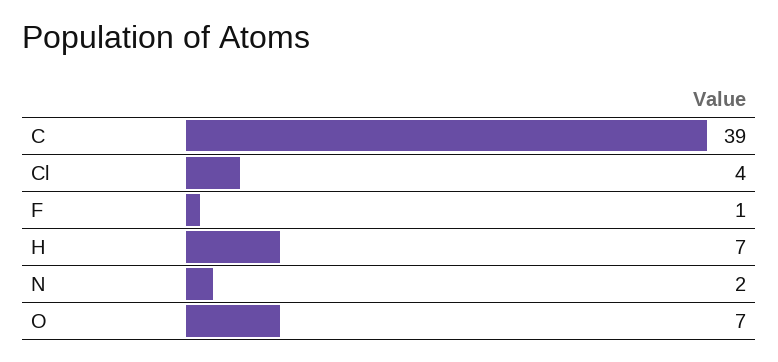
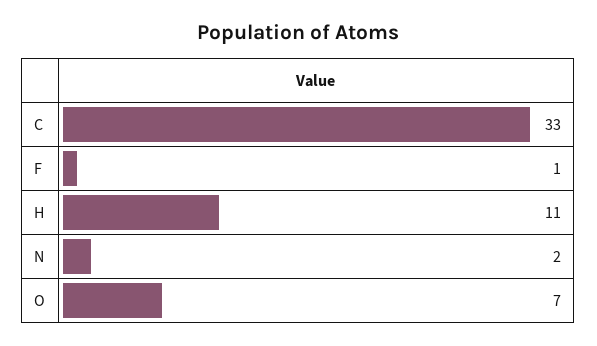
C: 39 -> 33
Cl: 4 -> none
H: 7 -> 11

